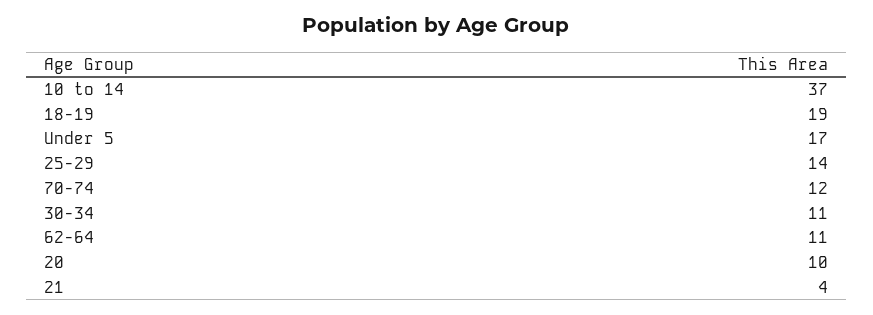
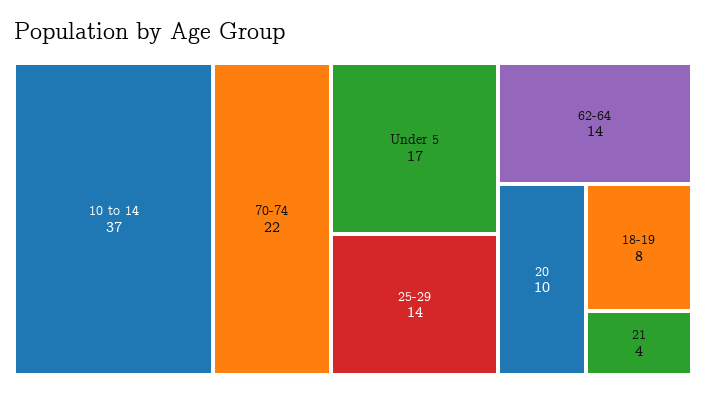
18-19: 19 -> 8
70-74: 12 -> 22
30-34: 11 -> none
62-64: 11 -> 14

